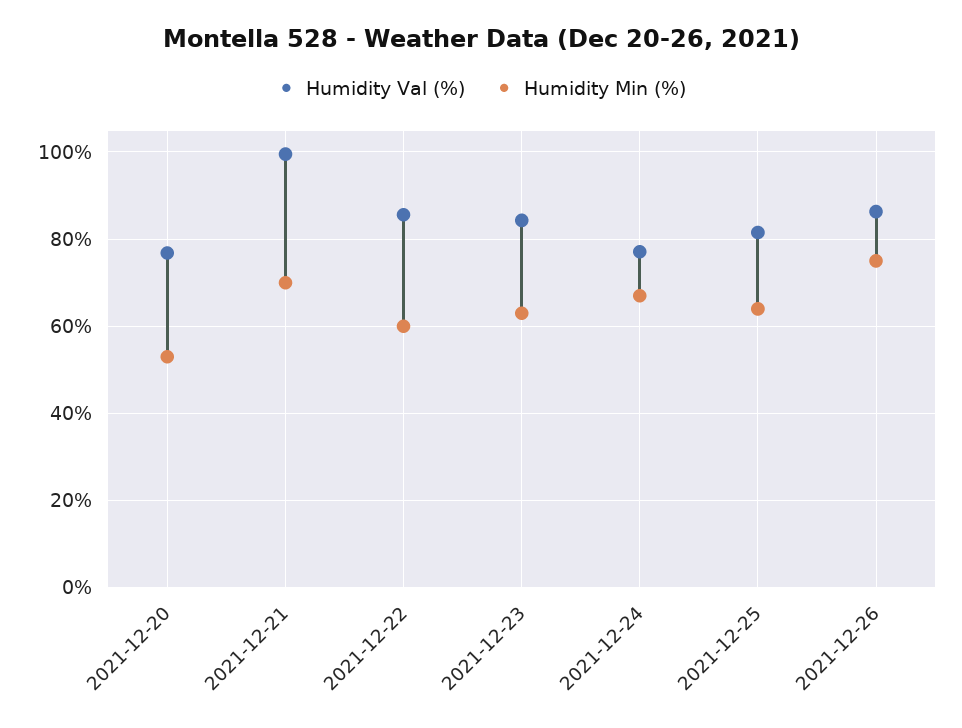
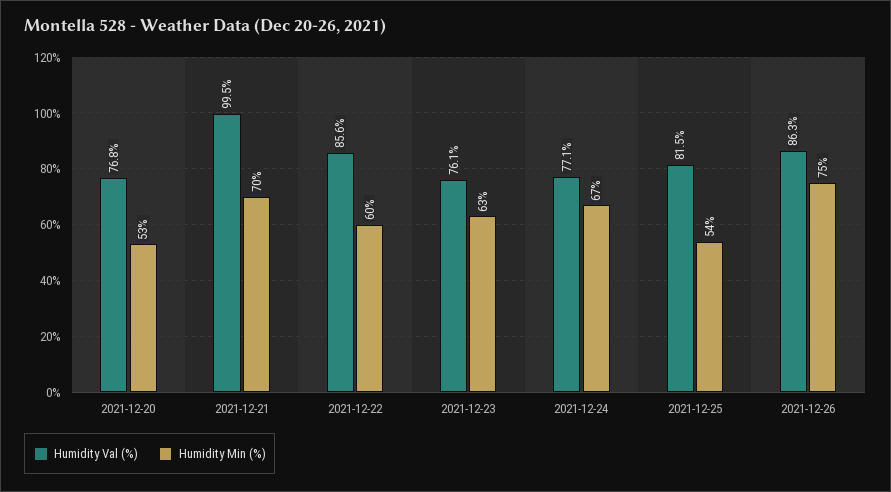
Humidity Val (%), 2021-12-23: 84 -> 76.1
Humidity Min (%), 2021-12-25: 64 -> 54

